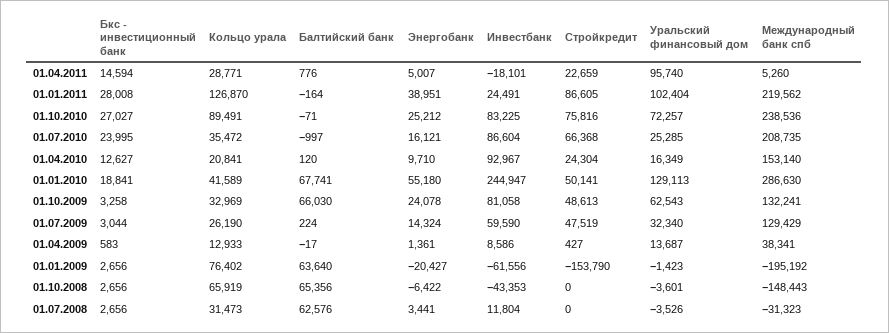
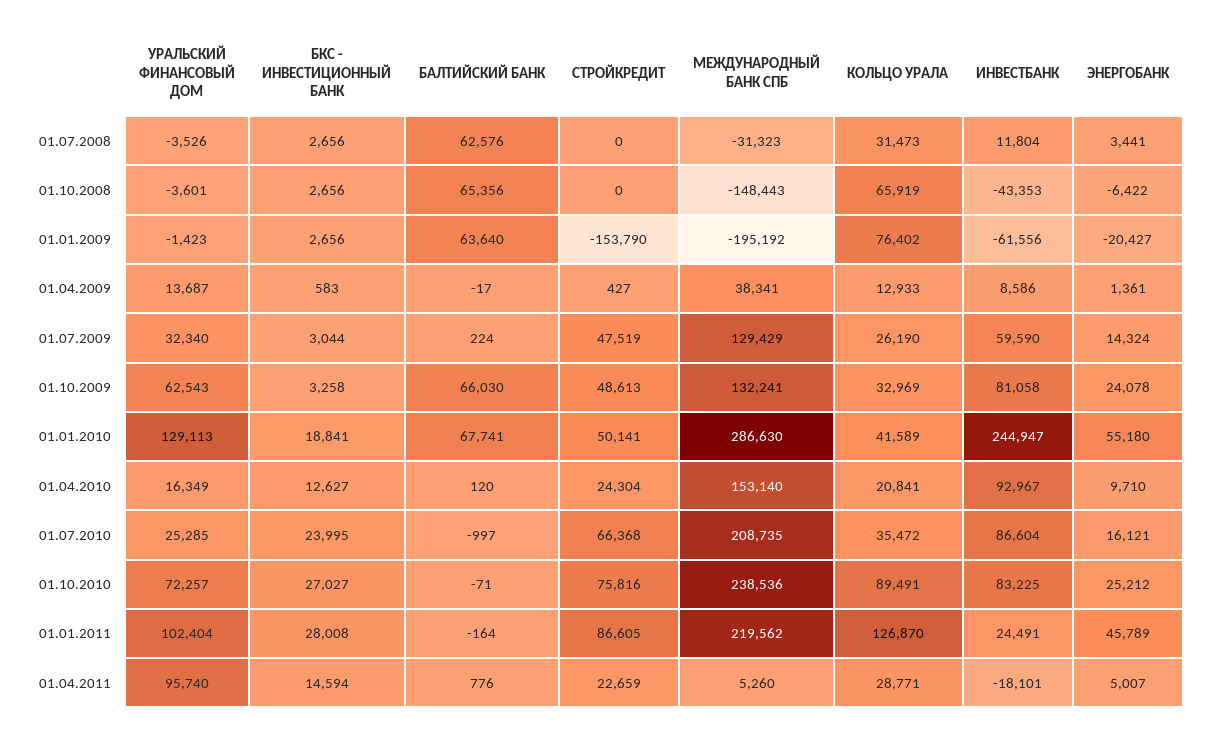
Энергобанк, 01.01.2011: 38951 -> 45789

